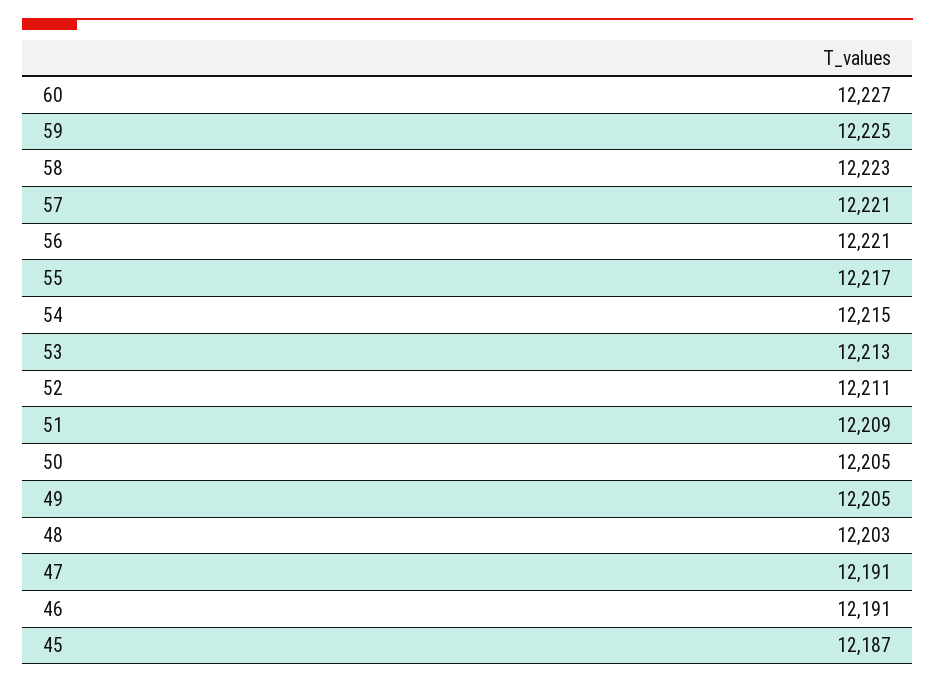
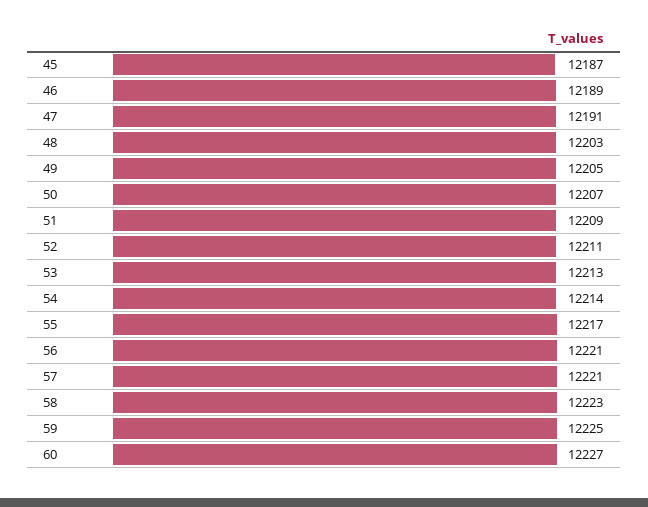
54: 12215 -> 12214
50: 12205 -> 12207
46: 12191 -> 12189

